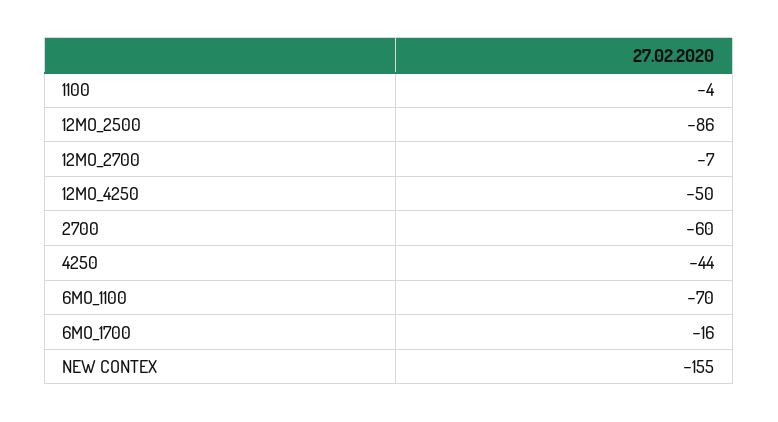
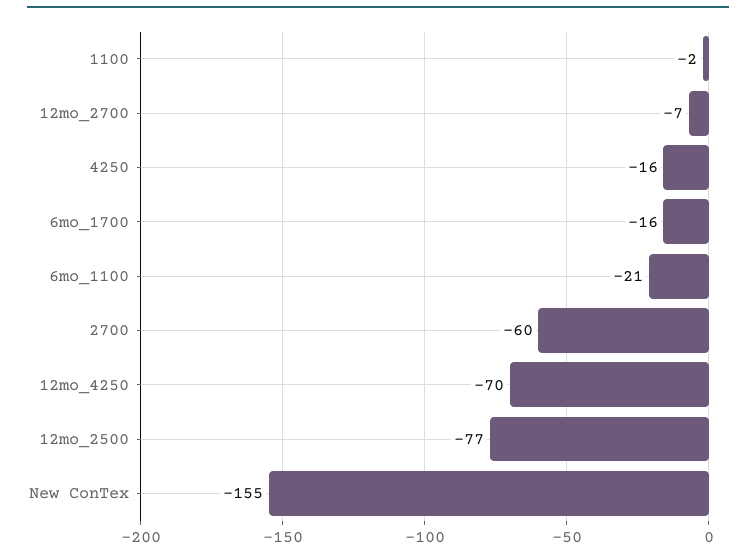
1100: -4 -> -2
12MO_2500: -86 -> -77
12MO_4250: -50 -> -70
4250: -44 -> -16
6MO_1100: -70 -> -21

